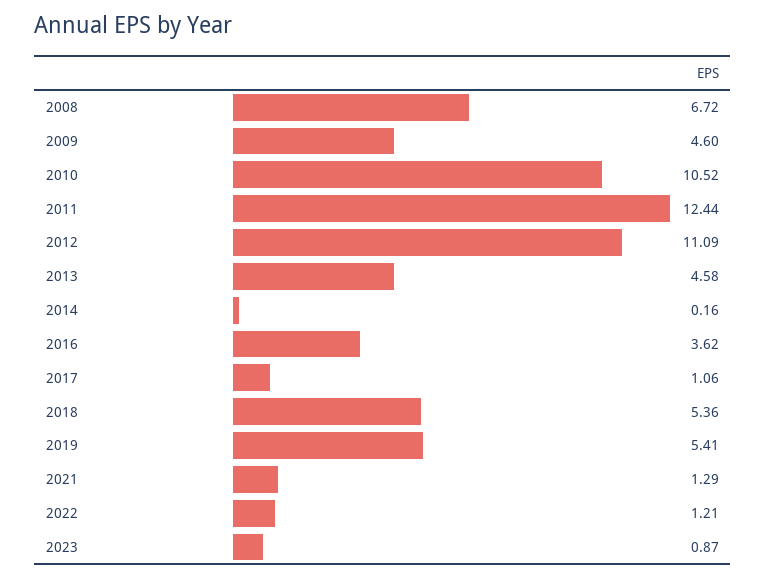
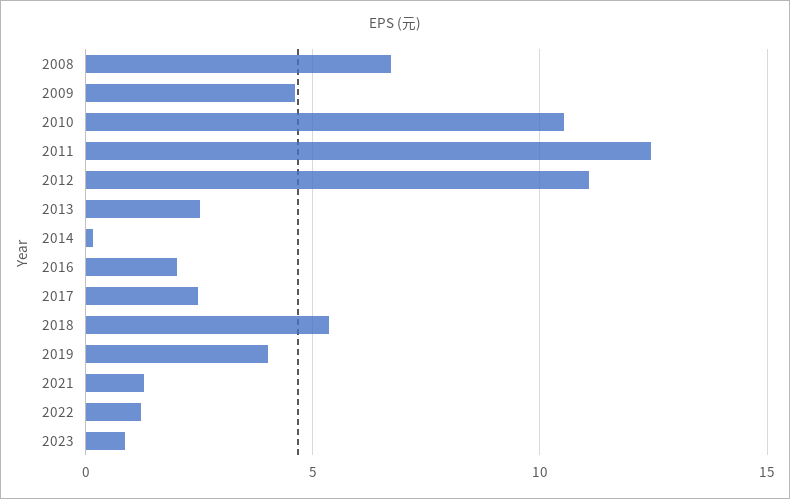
2013: 4.58 -> 2.5
2016: 3.62 -> 2
2017: 1.06 -> 2.5
2019: 5.41 -> 4

